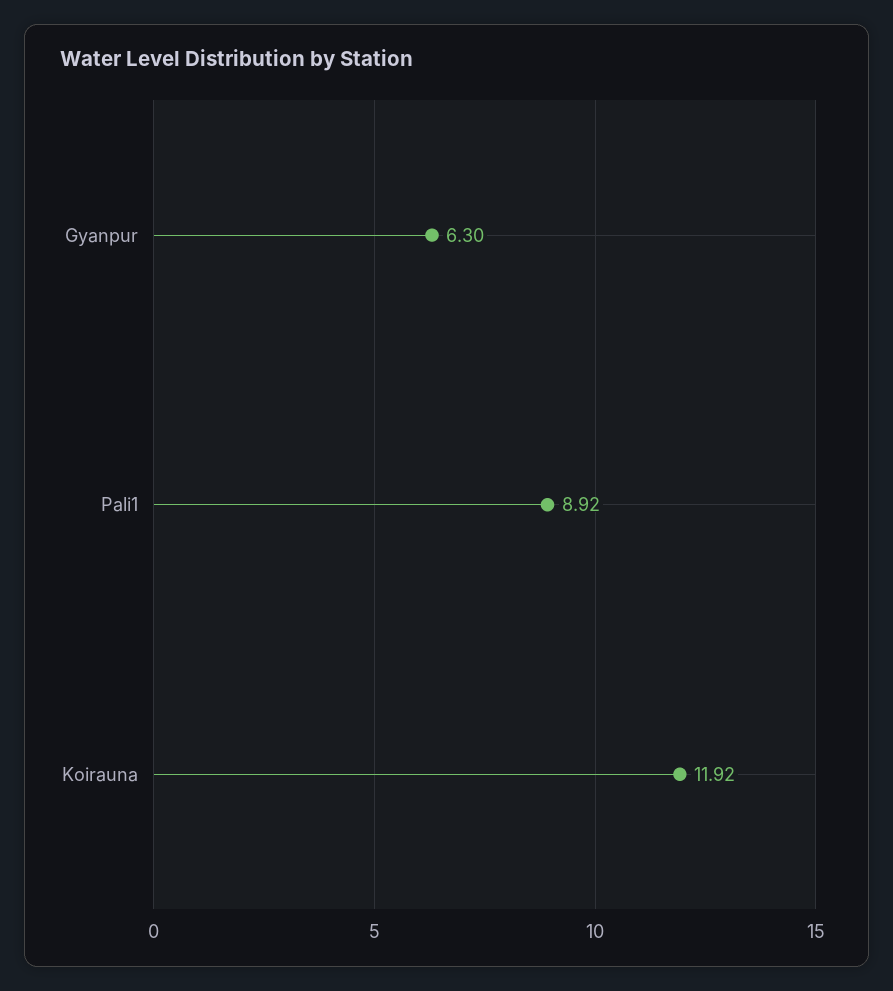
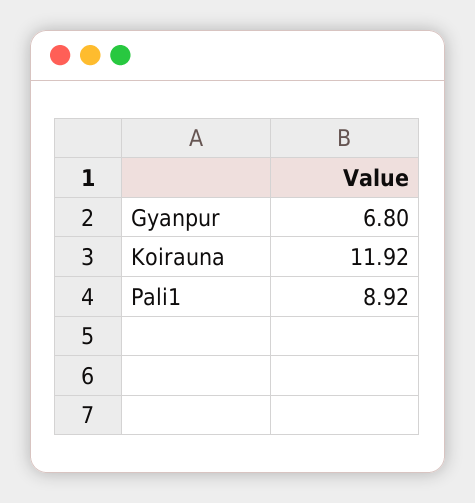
Gyanpur: 6.3 -> 6.8

